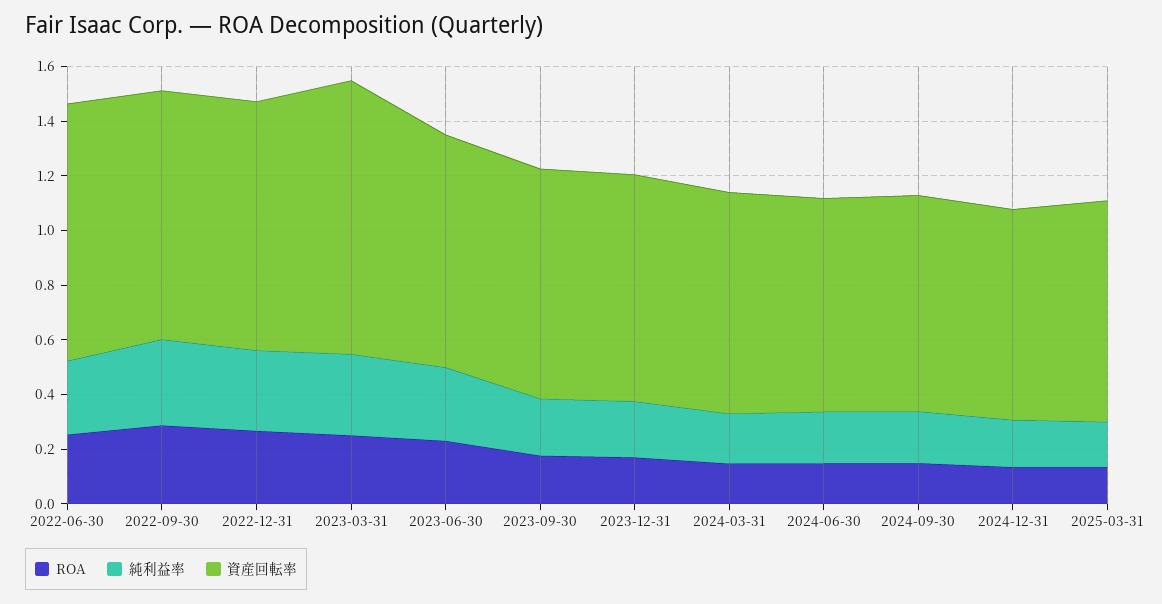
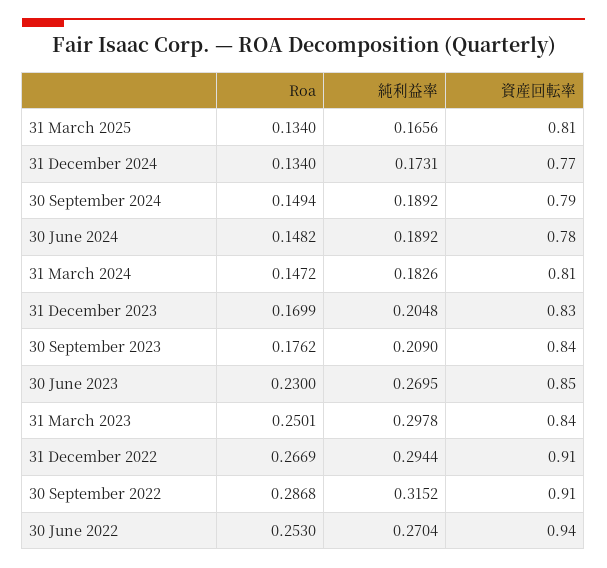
資産回転率, 2023-03-31: 1 -> 0.84

